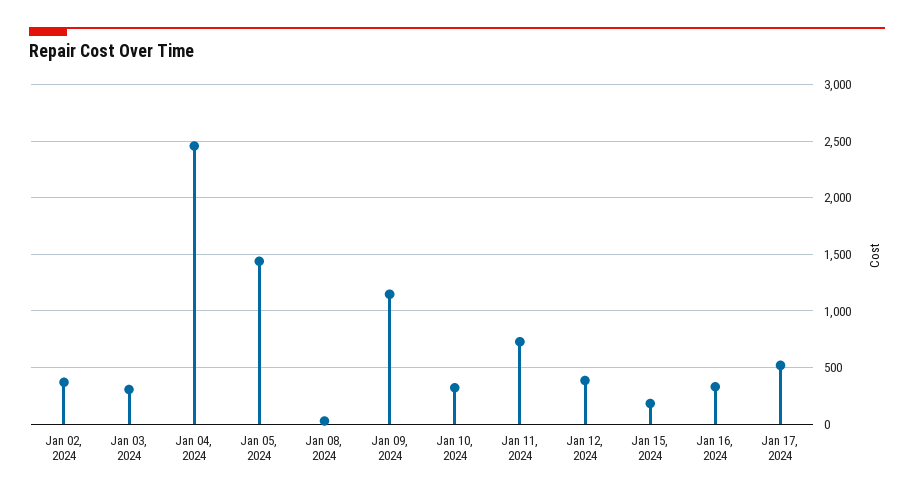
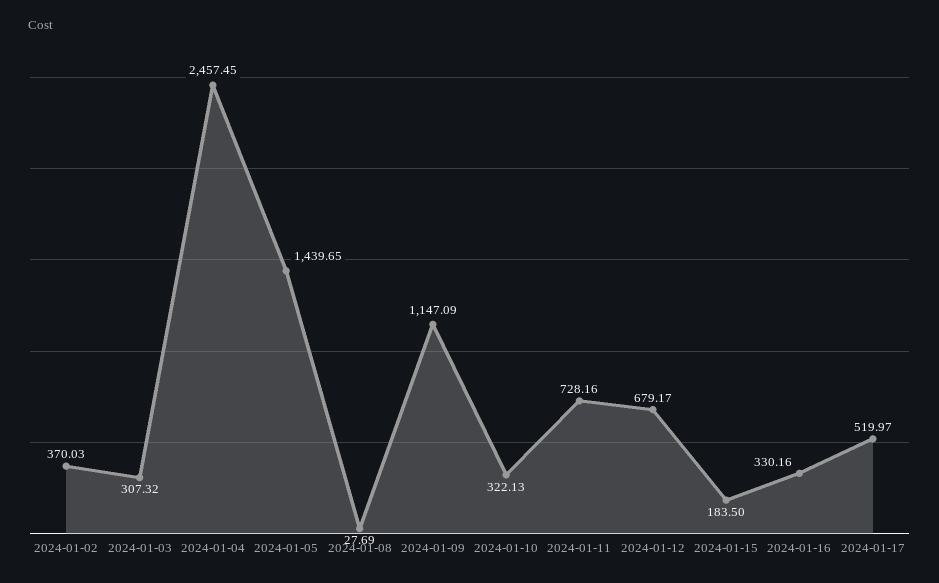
Jan 12, 2024: 400 -> 679.17

